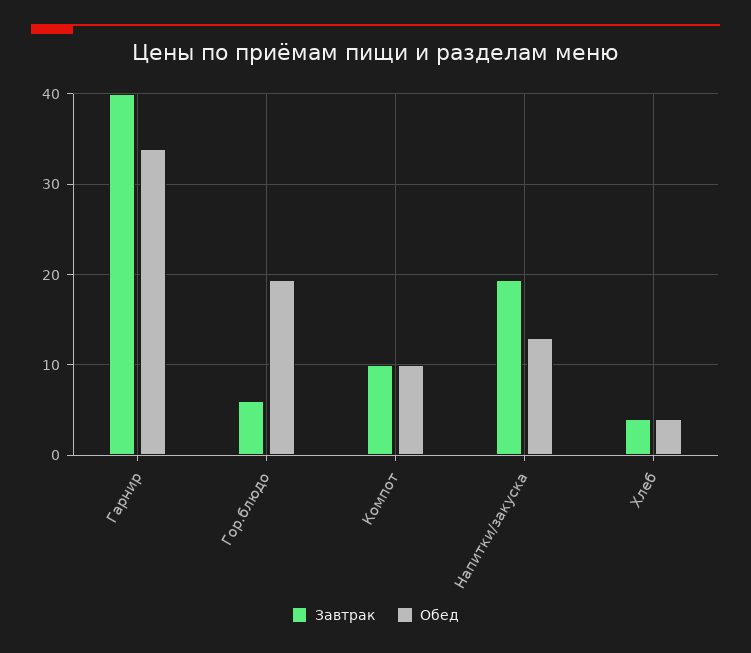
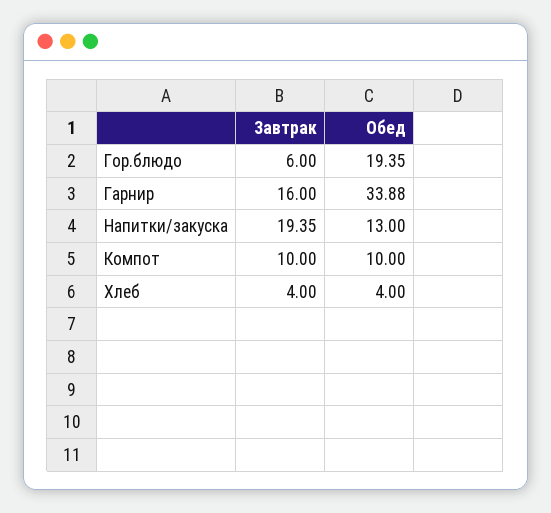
Завтрак, Гарнир: 40 -> 16

